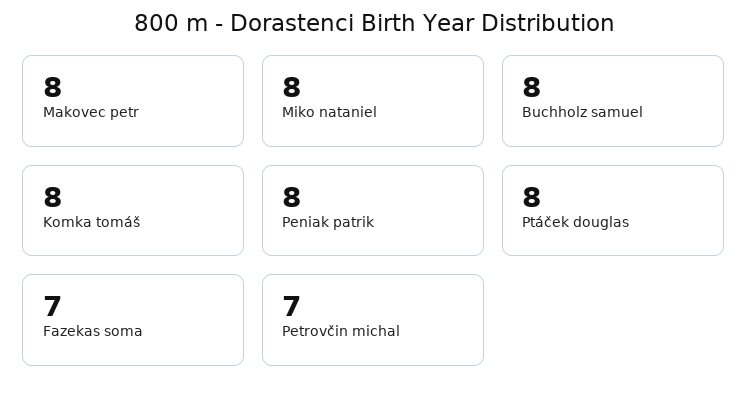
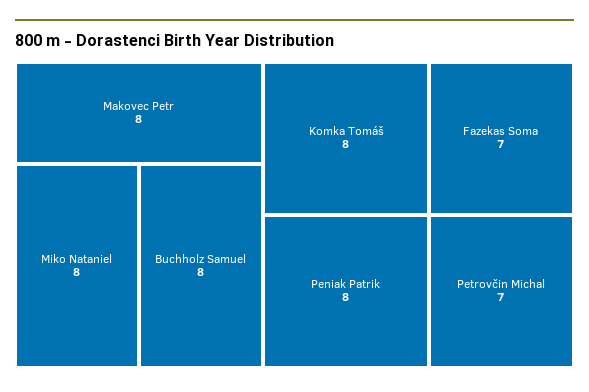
Ptáček douglas: 8 -> none

